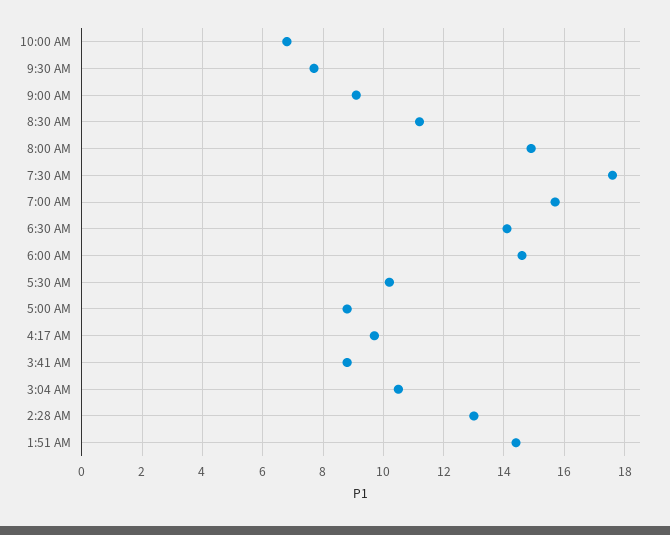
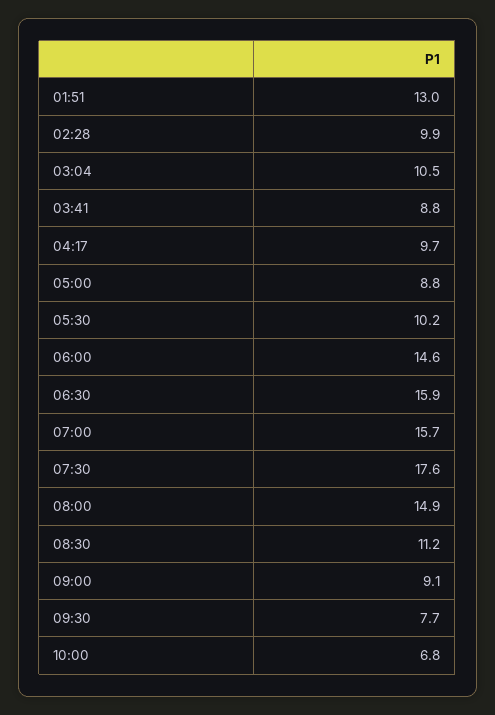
6:30 AM: 14 -> 15.9
2:28 AM: 13 -> 9.9
1:51 AM: 14.5 -> 13

